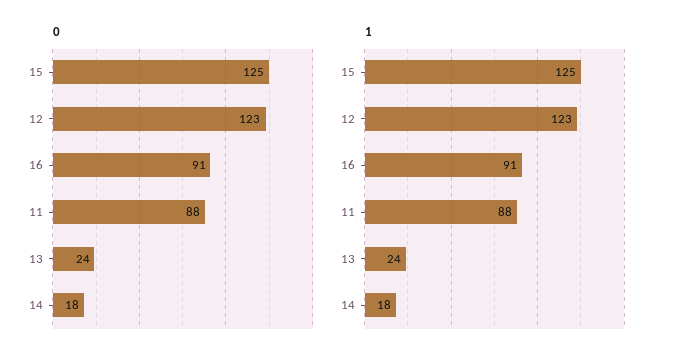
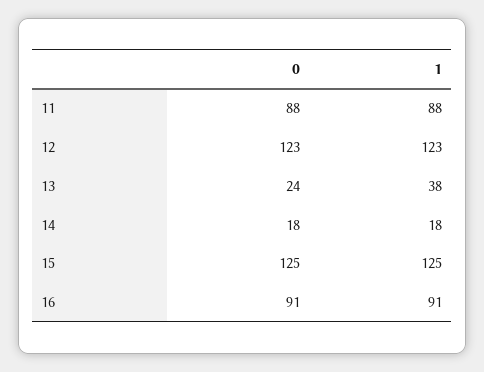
1, 13: 24 -> 38

